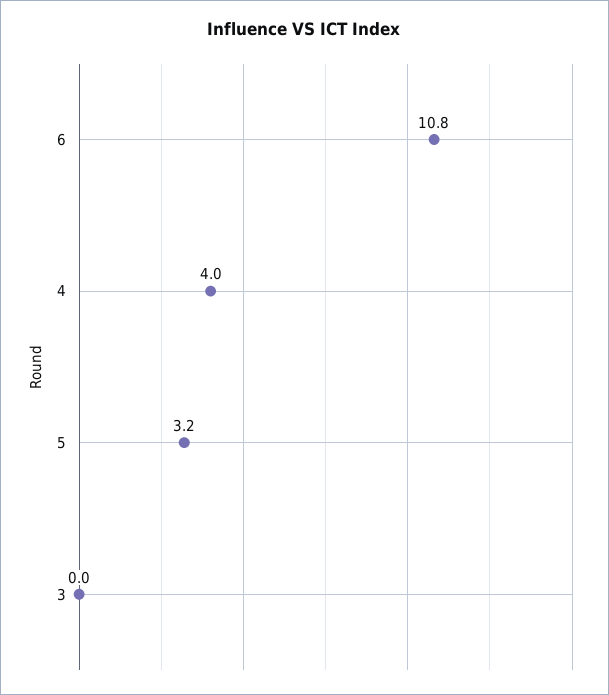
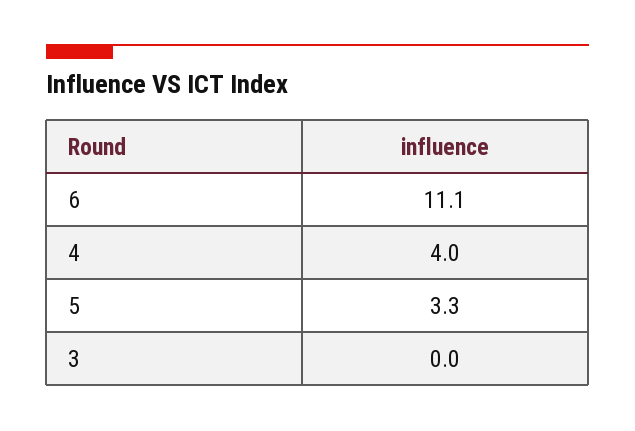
6: 10.8 -> 11.1
5: 3.2 -> 3.3

